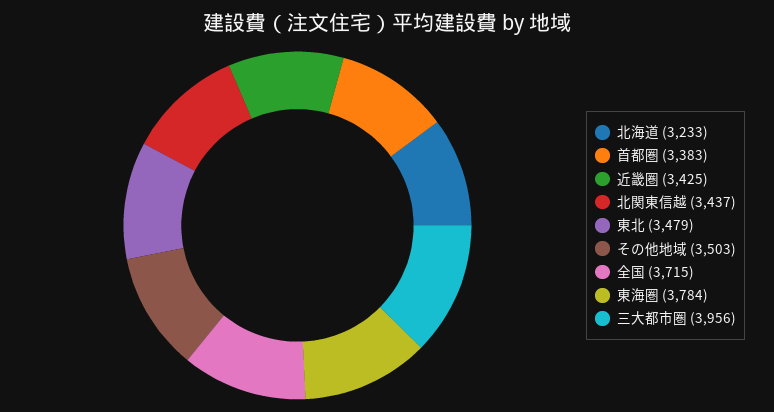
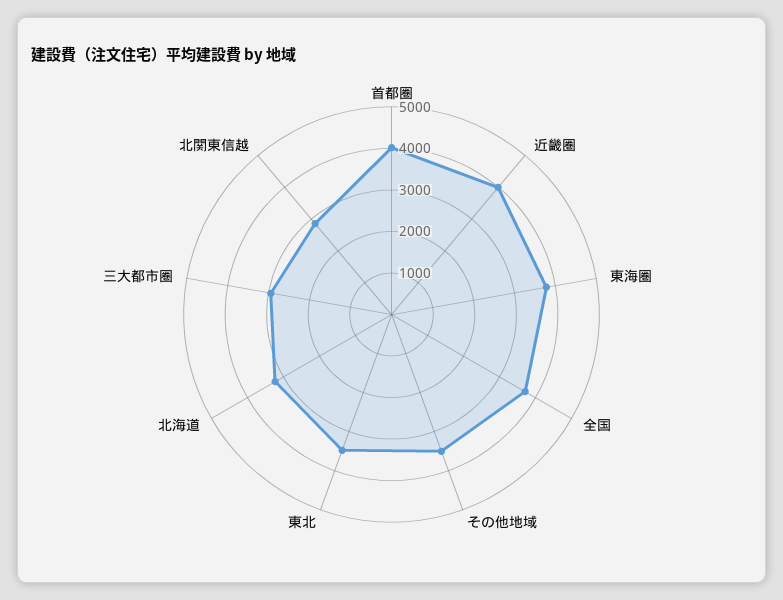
首都圏: 3383 -> 4000
近畿圏: 3425 -> 4000
北関東信越: 3437 -> 2800
三大都市圏: 3956 -> 3000

